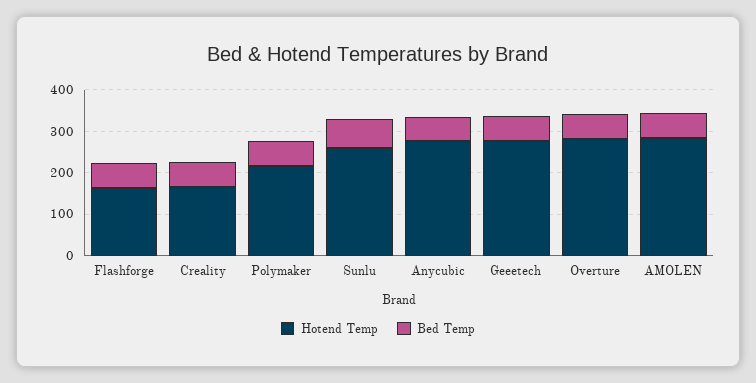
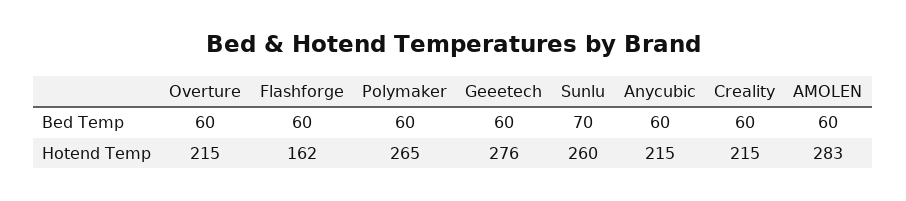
Hotend Temp, Creality: 160 -> 215
Hotend Temp, Polymaker: 220 -> 265
Hotend Temp, Anycubic: 280 -> 215
Hotend Temp, Overture: 280 -> 215

